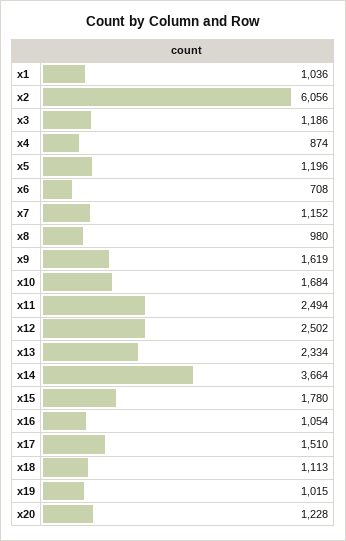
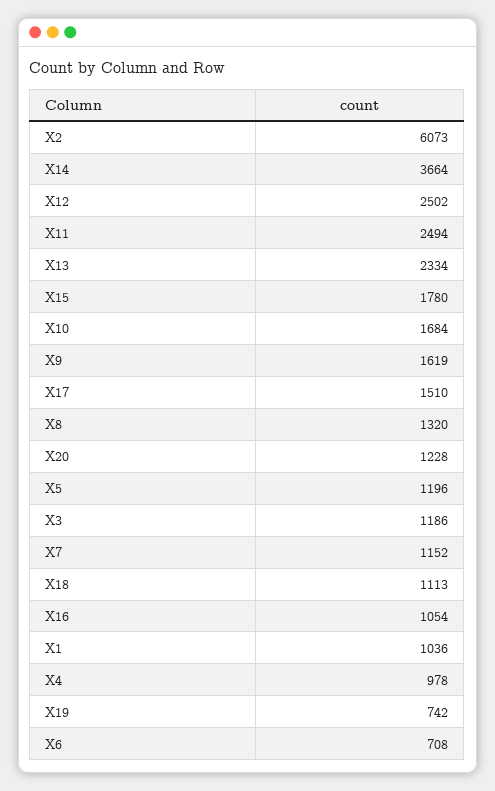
x2: 6056 -> 6073
x4: 874 -> 978
x8: 980 -> 1320
x19: 1015 -> 742

